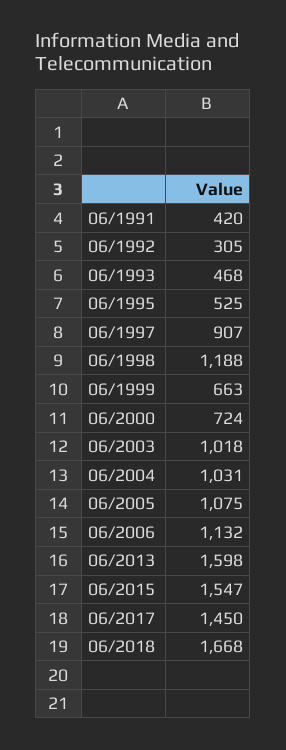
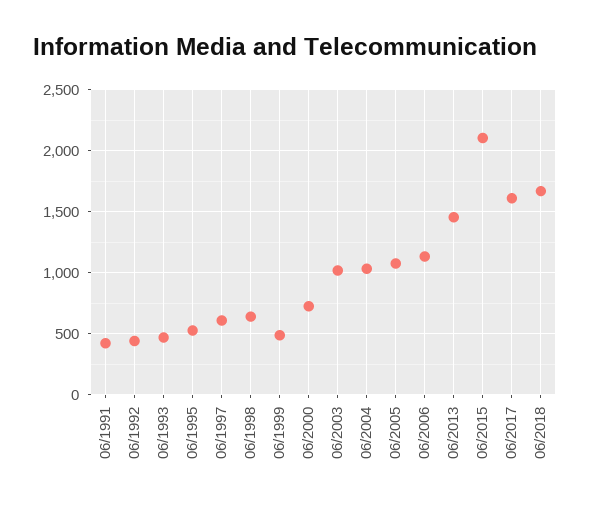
06/1992: 305 -> 450
06/1997: 907 -> 600
06/1998: 1188 -> 650
06/1999: 663 -> 500
06/2013: 1598 -> 1450
06/2015: 1547 -> 2100
06/2017: 1450 -> 1600

